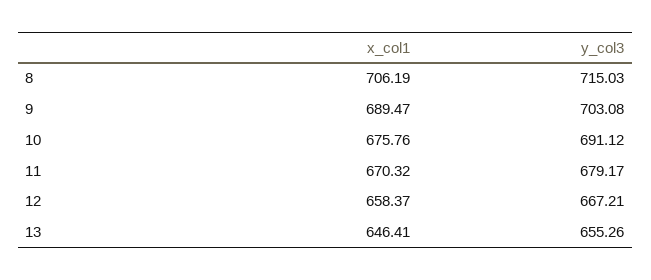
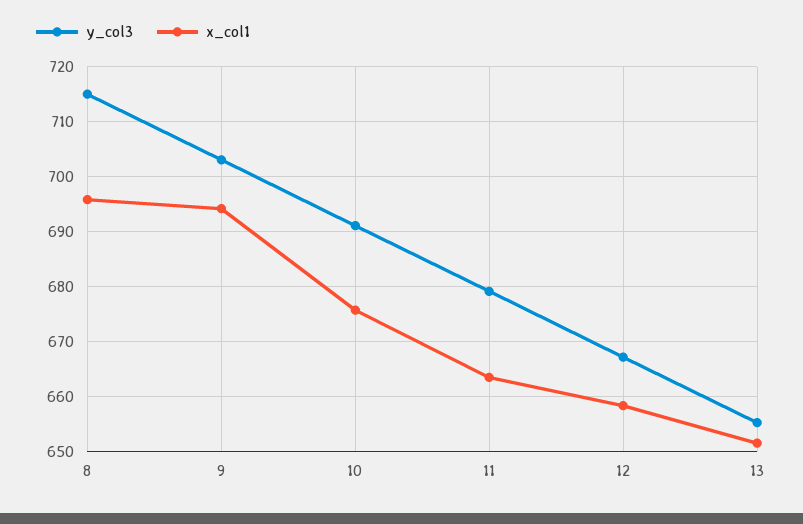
x_col1, 8: 706.19 -> 696
x_col1, 9: 689.47 -> 694
x_col1, 11: 670.32 -> 664
x_col1, 13: 646.41 -> 652

